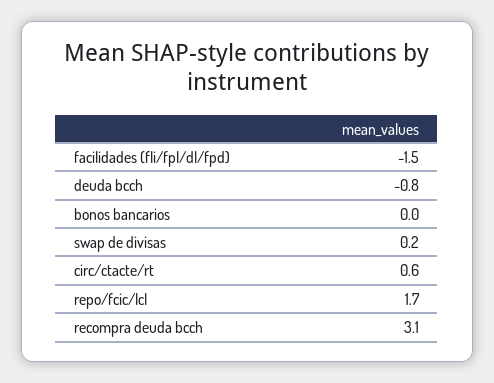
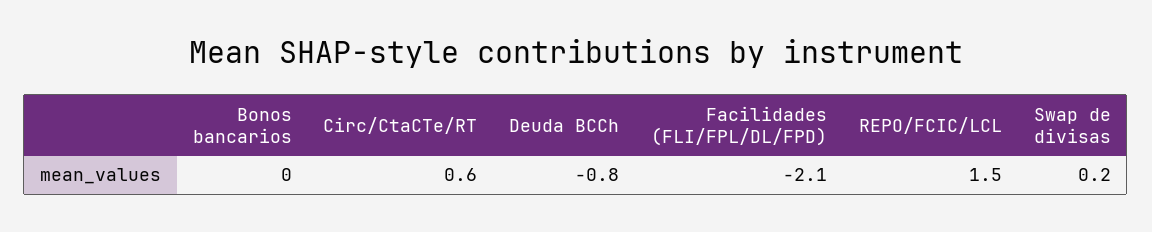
facilidades (fli/fpl/dl/fpd): -1.5 -> -2.1
repo/fcic/lcl: 1.7 -> 1.5
recompra deuda bcch: 3.1 -> none

